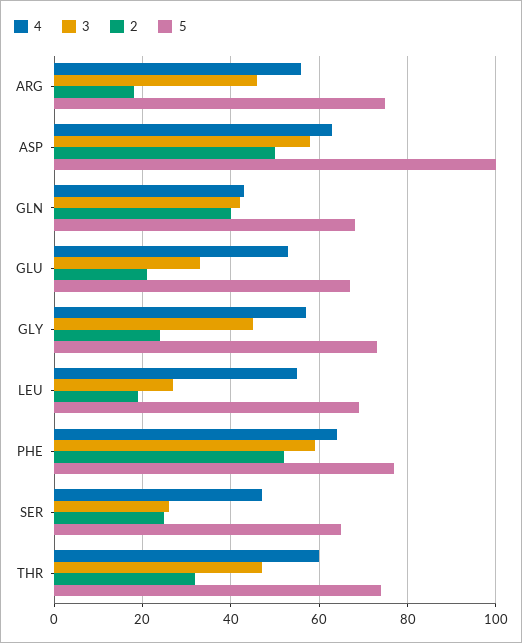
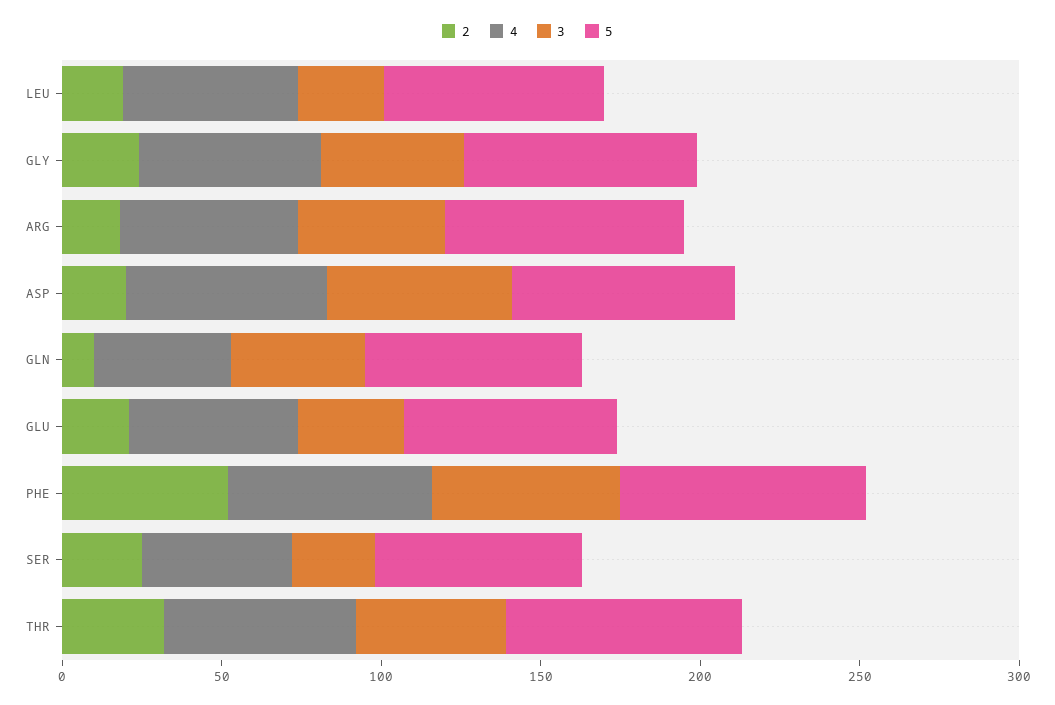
2, ASP: 50 -> 20
5, ASP: 100 -> 70
2, GLN: 40 -> 10

